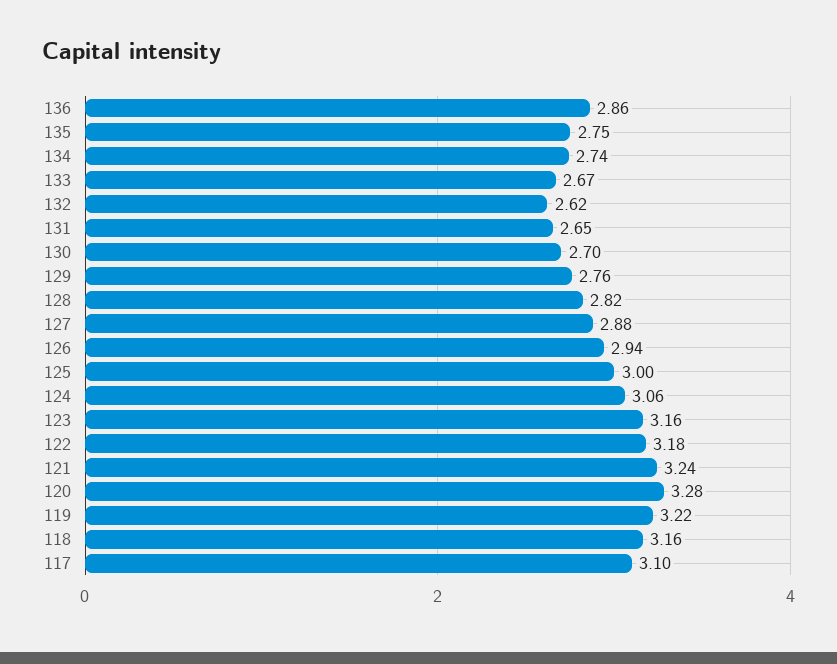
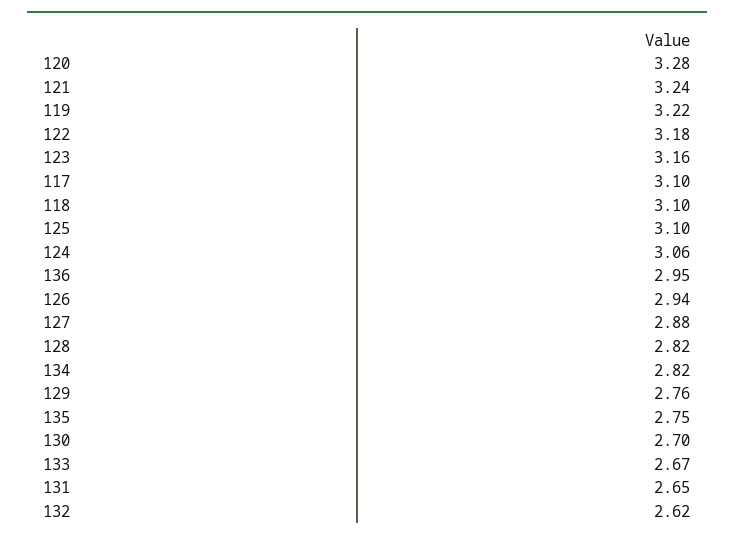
136: 2.86 -> 2.95
134: 2.74 -> 2.82
125: 3 -> 3.1
118: 3.16 -> 3.1

